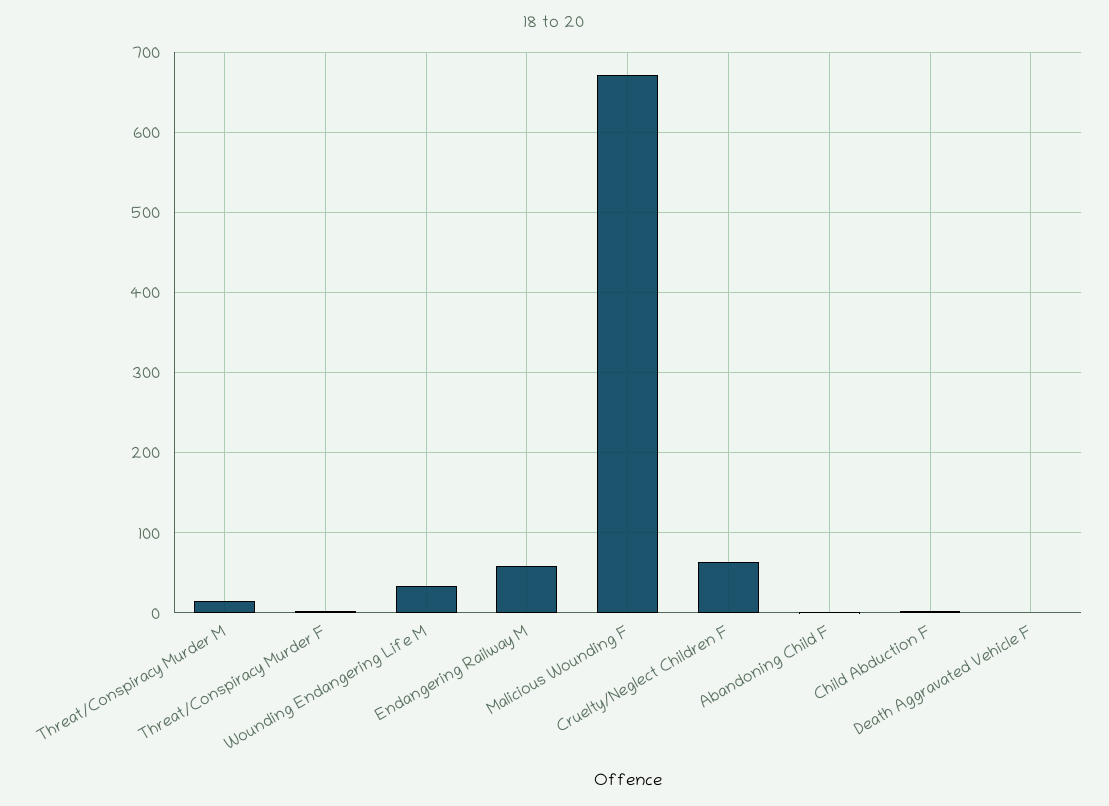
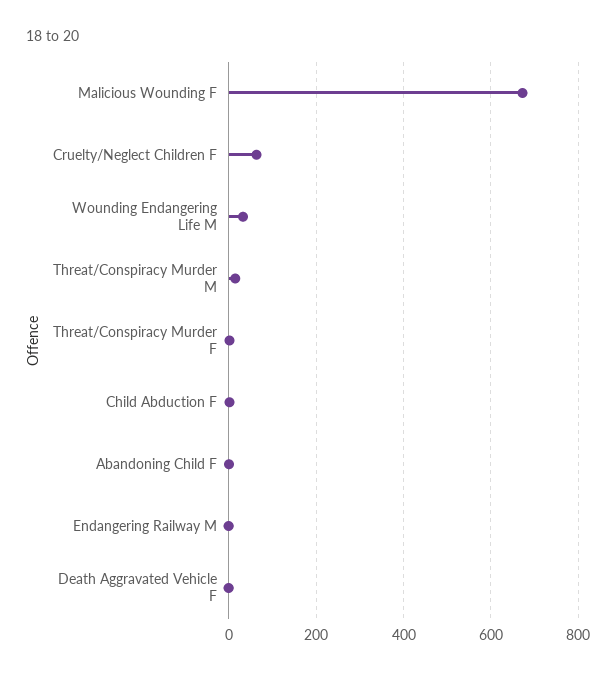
Endangering Railway M: 60 -> 0

